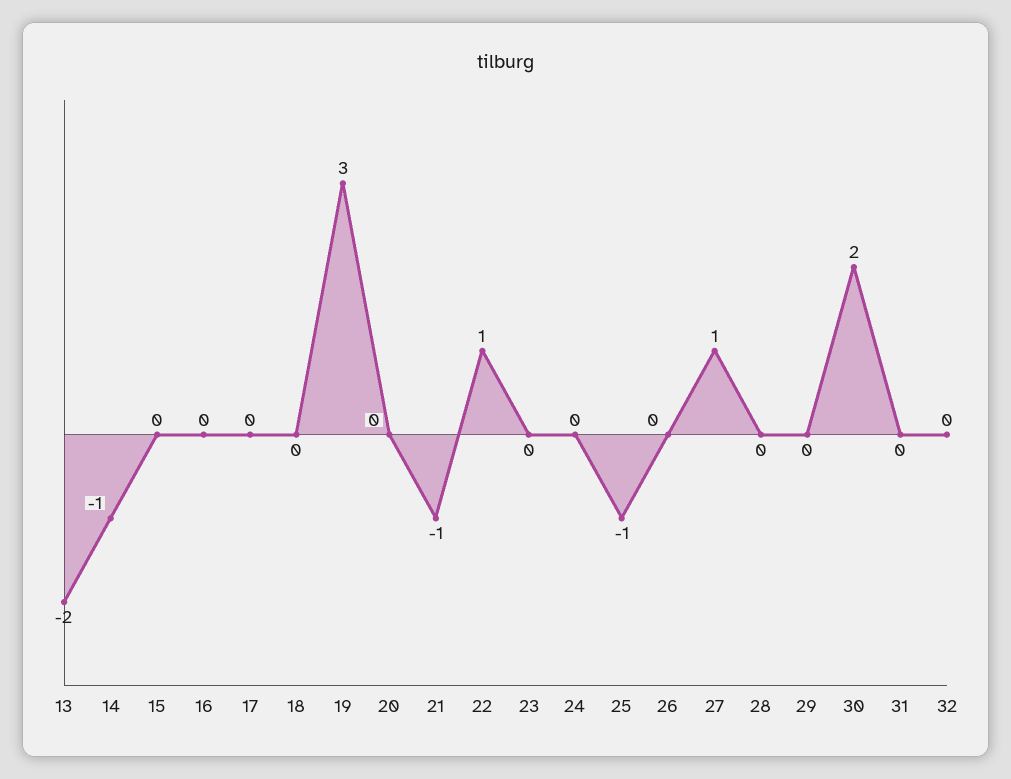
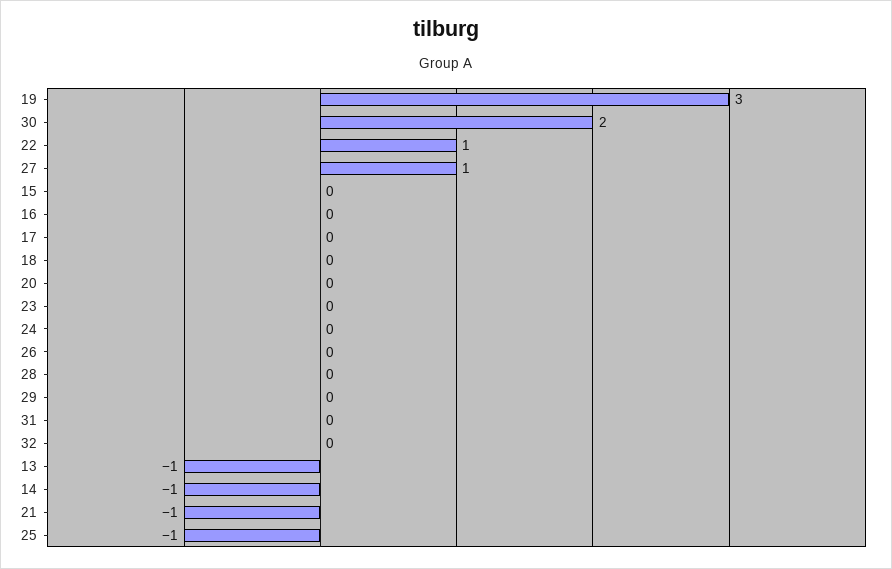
13: -2 -> -1

